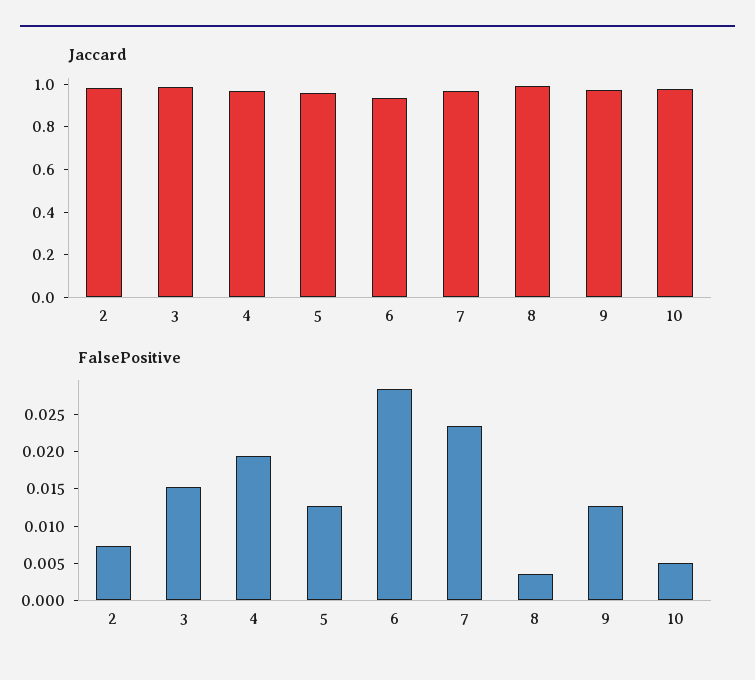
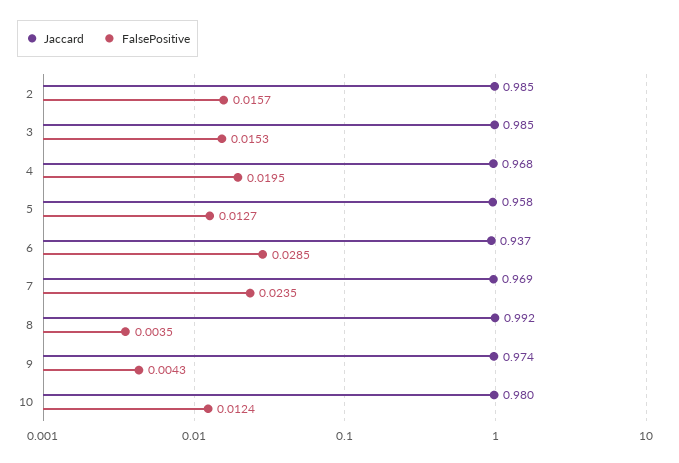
FalsePositive, 2: 0.0075 -> 0.0157
FalsePositive, 9: 0.0125 -> 0.0043
FalsePositive, 10: 0.005 -> 0.0124

